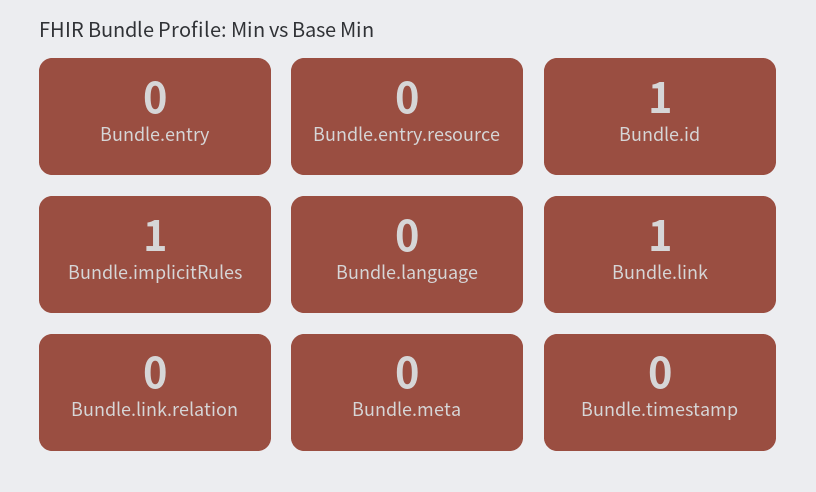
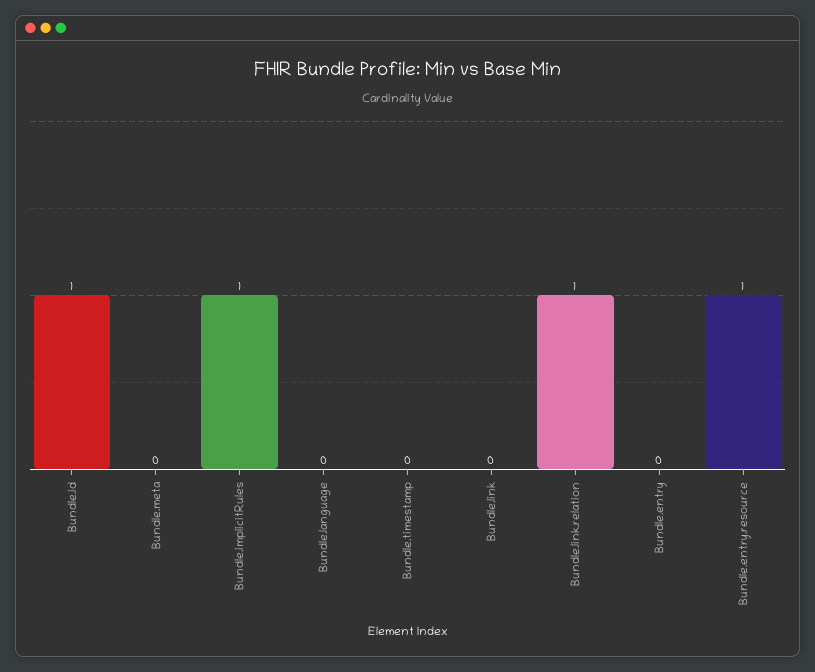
Bundle.entry.resource: 0 -> 1
Bundle.link: 1 -> 0
Bundle.link.relation: 0 -> 1

